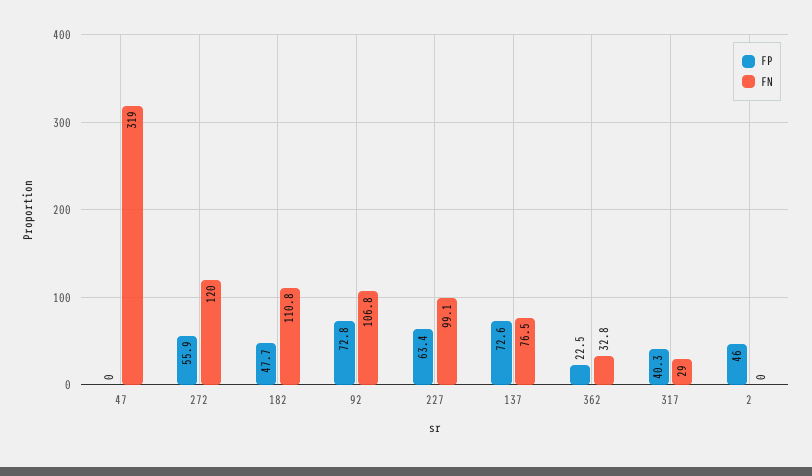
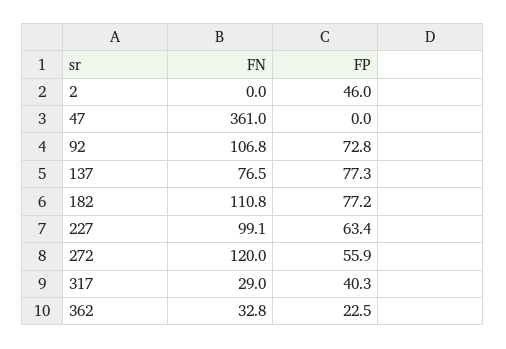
FN, 47: 319 -> 361
FP, 182: 47.7 -> 77.2
FP, 137: 72.6 -> 77.3

